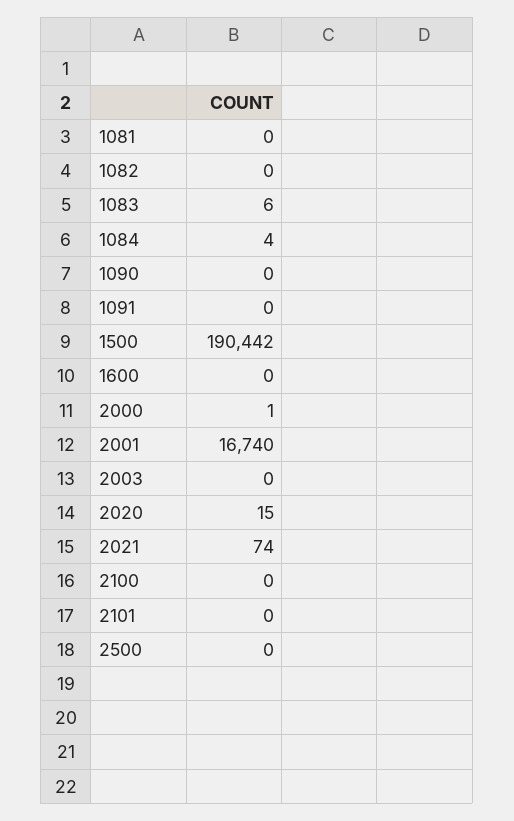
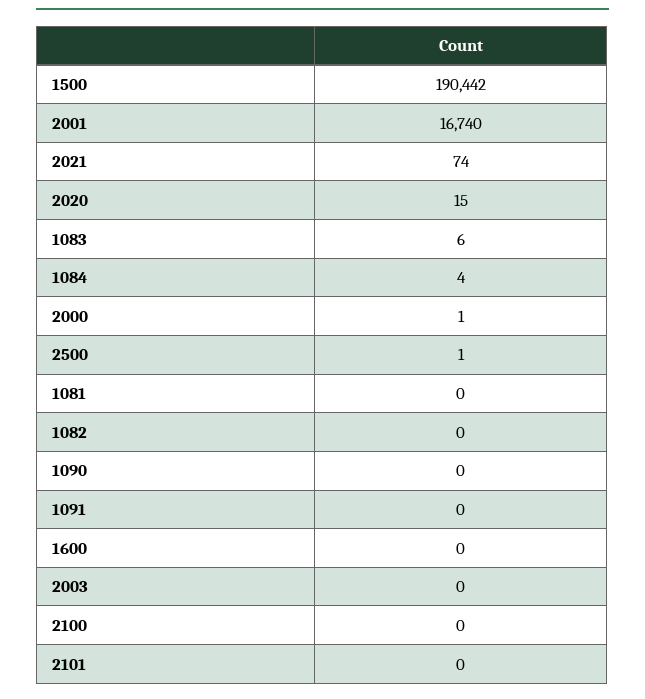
2500: 0 -> 1

